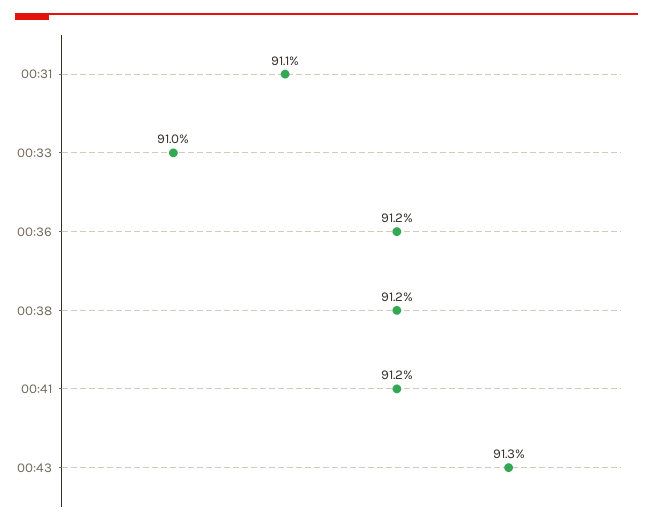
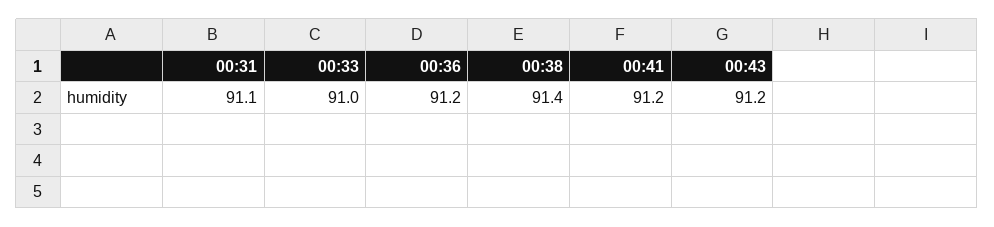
00:38: 91.2 -> 91.4
00:43: 91.3 -> 91.2

